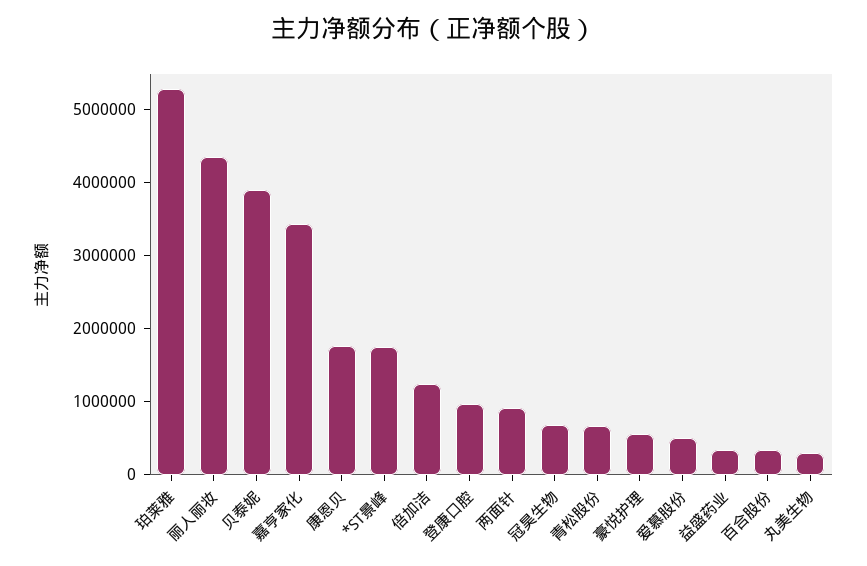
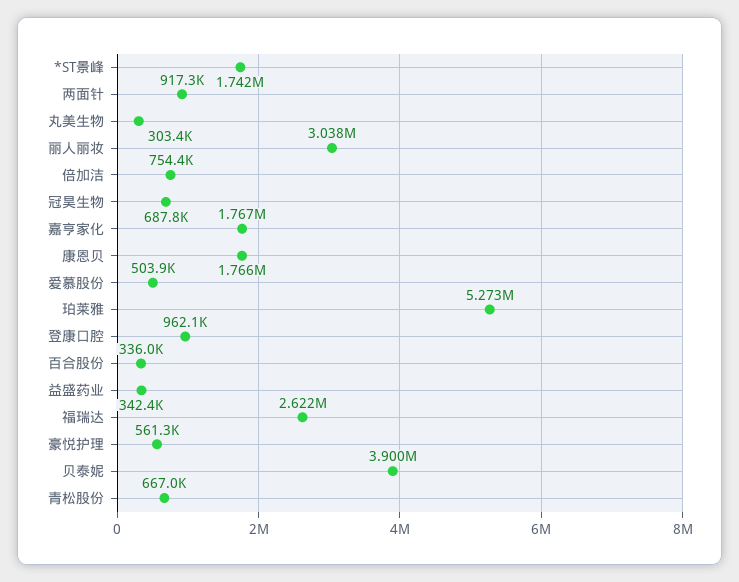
丽人丽妆: 4400000 -> 3038000
嘉亨家化: 3400000 -> 1767000
倍加洁: 1200000 -> 754400
福瑞达: none -> 2622000

